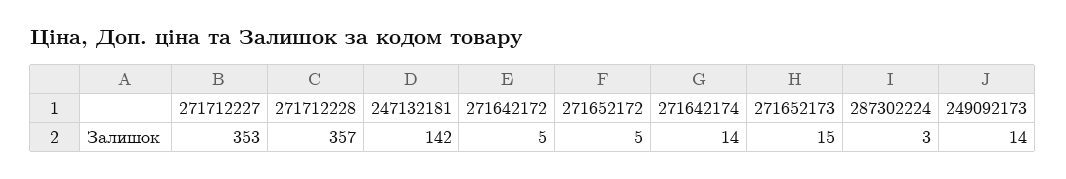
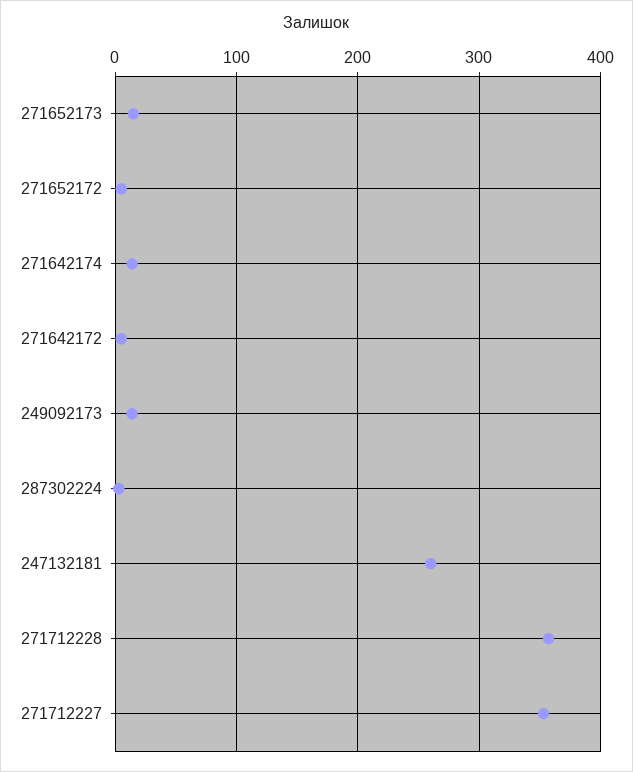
247132181: 142 -> 260

